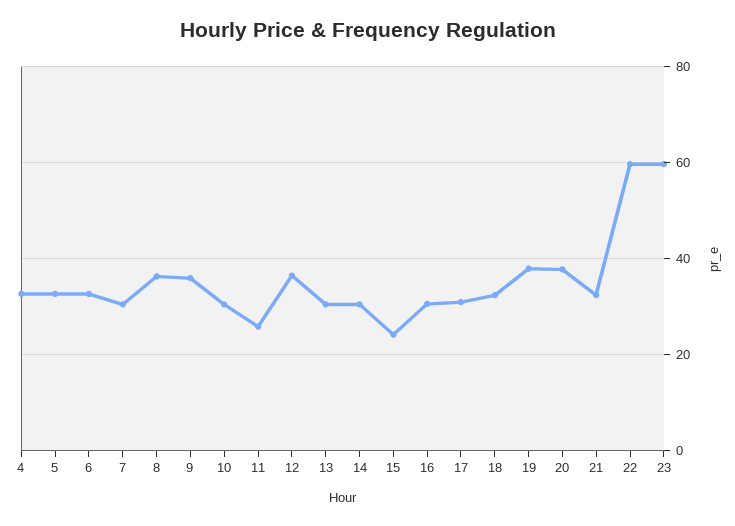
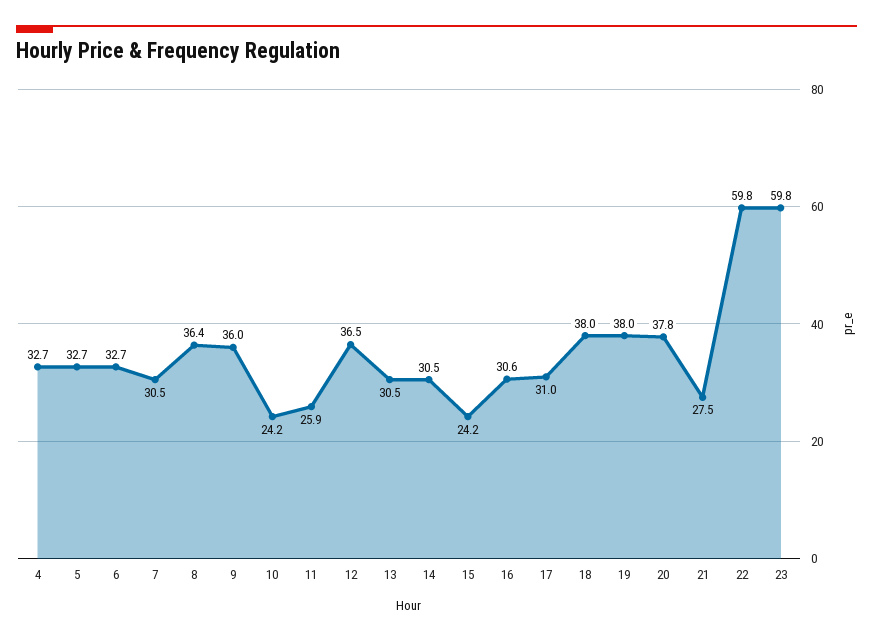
10: 30 -> 24.2
18: 32 -> 38
21: 32 -> 27.5

